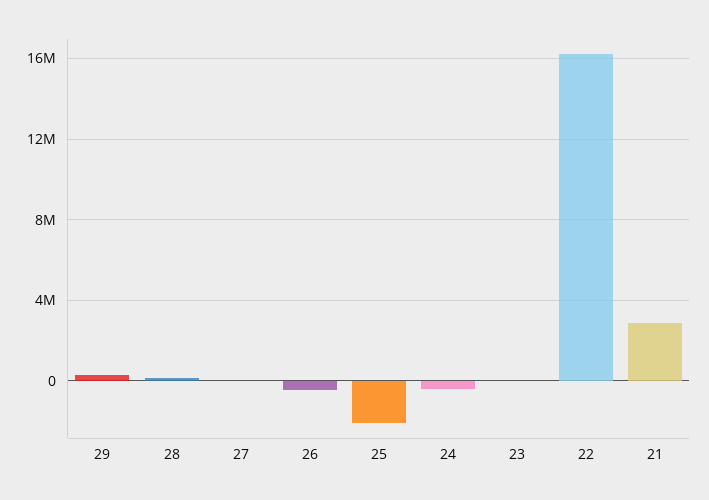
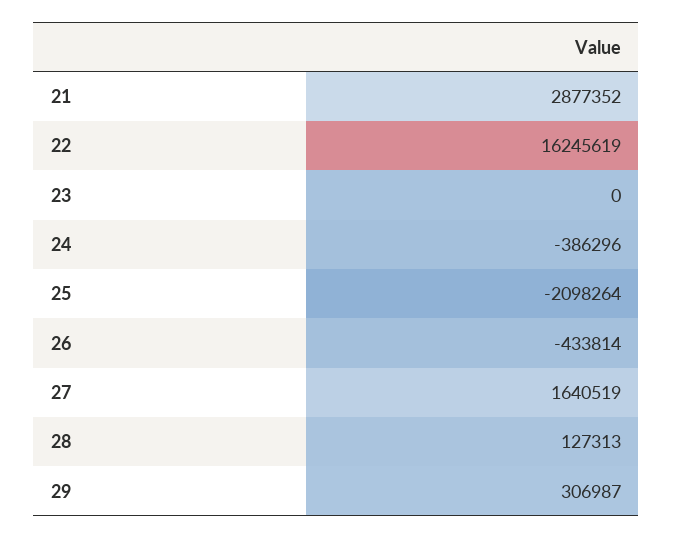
27: 0 -> 1640519

